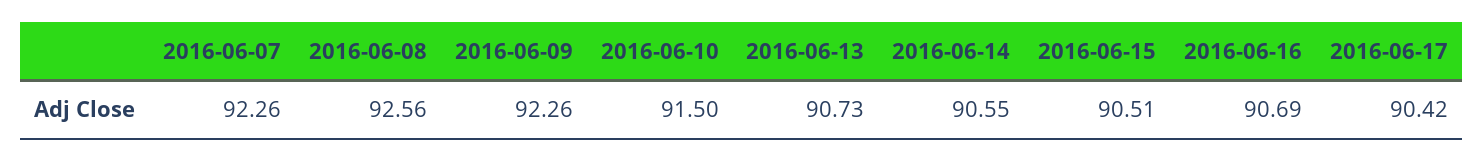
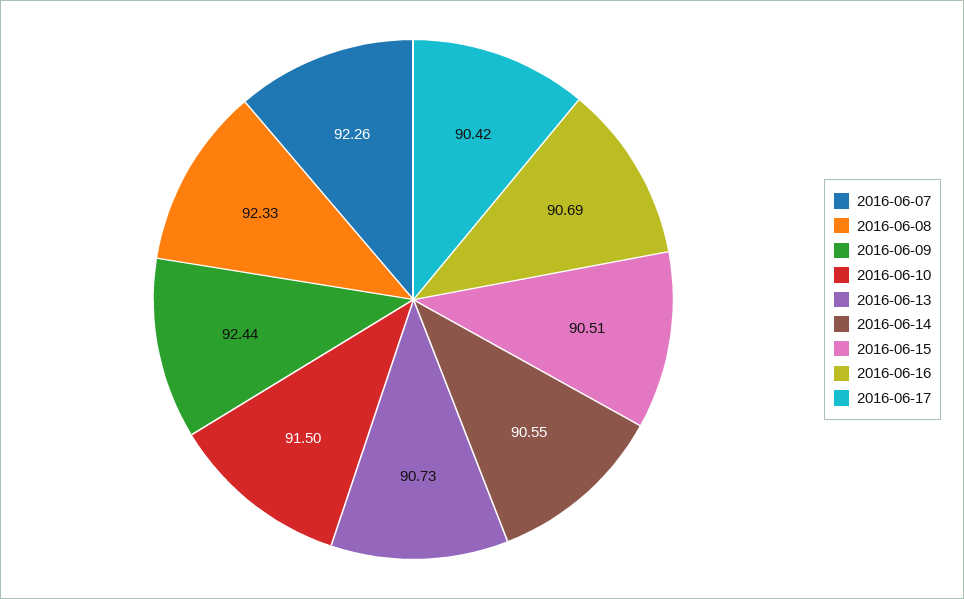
2016-06-08: 92.56 -> 92.33
2016-06-09: 92.26 -> 92.44

